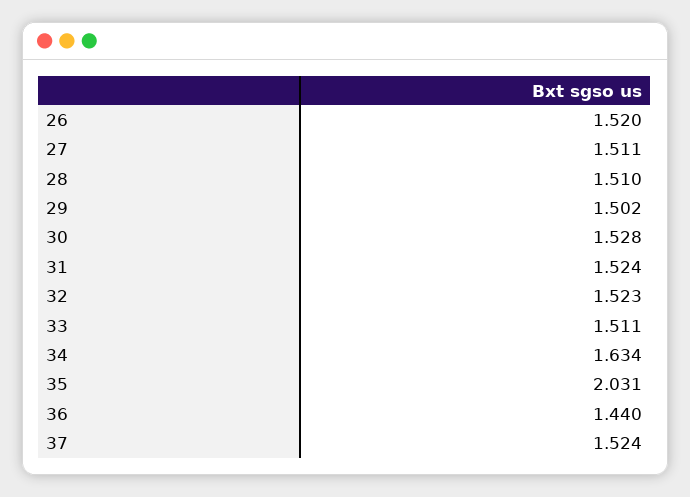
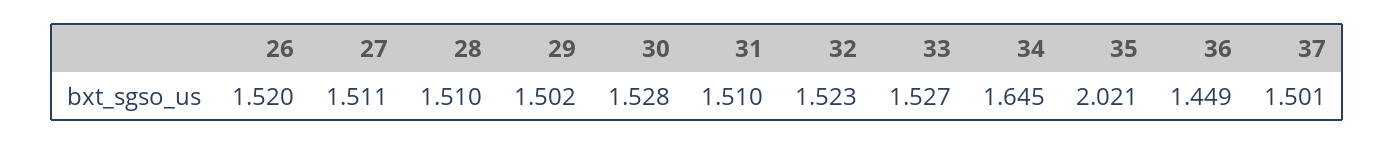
31: 1.524 -> 1.51
33: 1.511 -> 1.527
34: 1.634 -> 1.645
35: 2.031 -> 2.021
36: 1.44 -> 1.449
37: 1.524 -> 1.501

